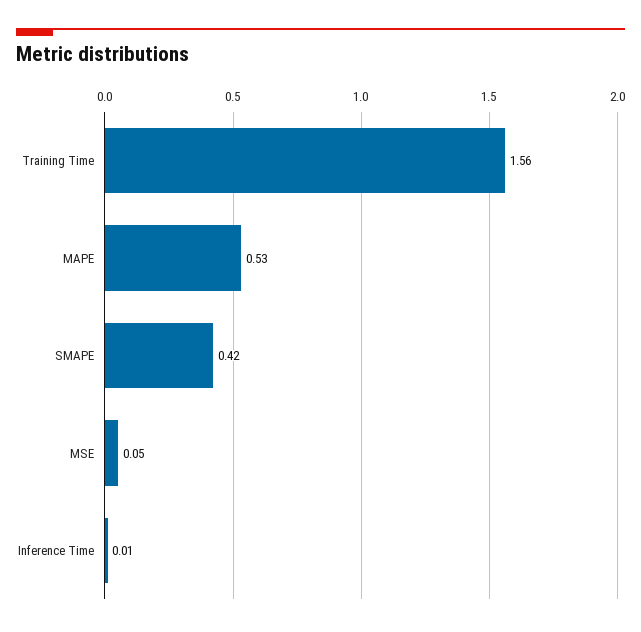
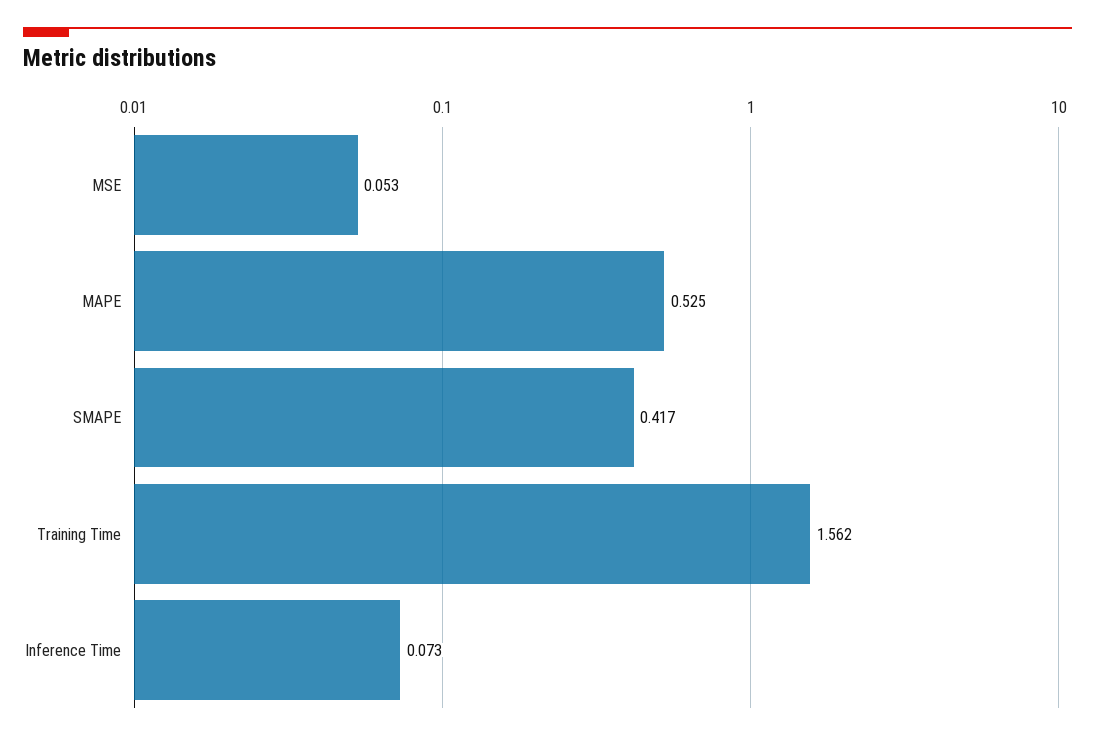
Inference Time: 0.01 -> 0.073

